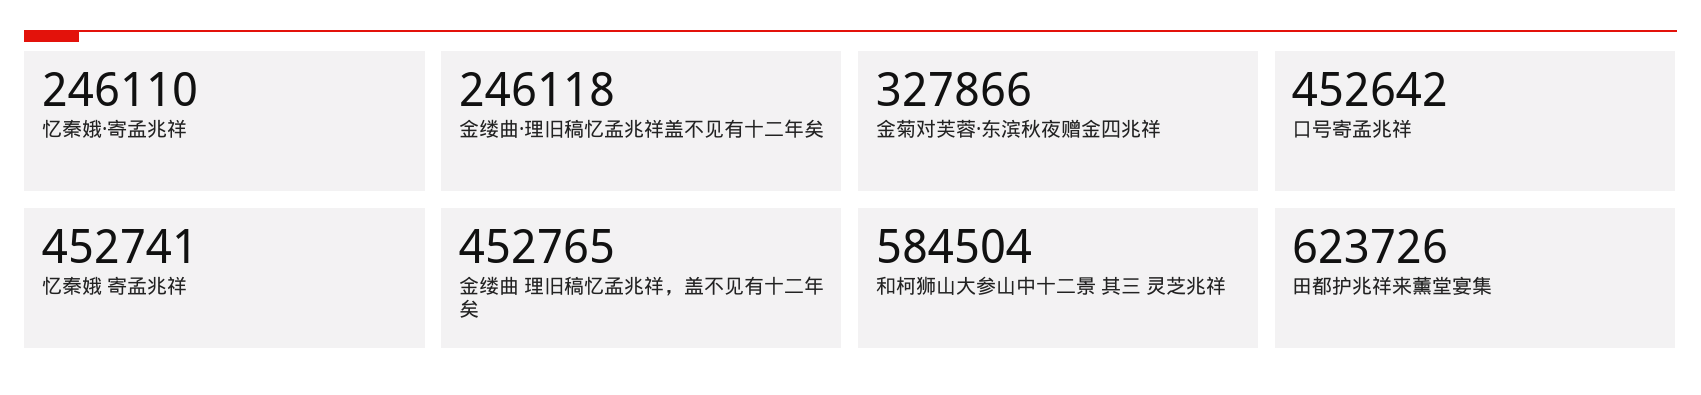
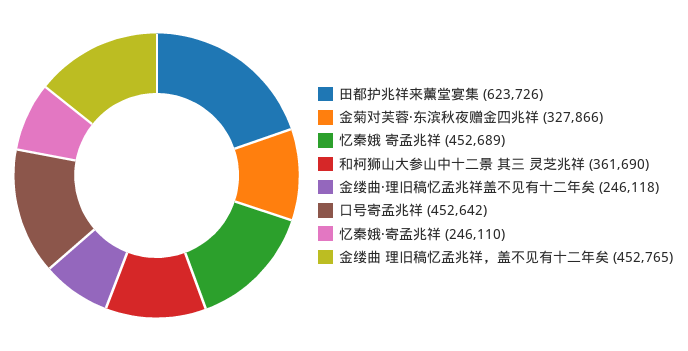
忆秦娥 寄孟兆祥: 452741 -> 452689
和柯狮山大参山中十二景 其三 灵芝兆祥: 584504 -> 361690

